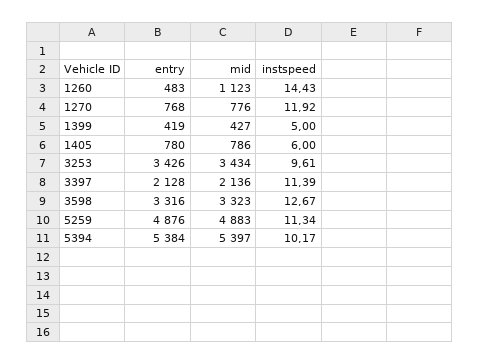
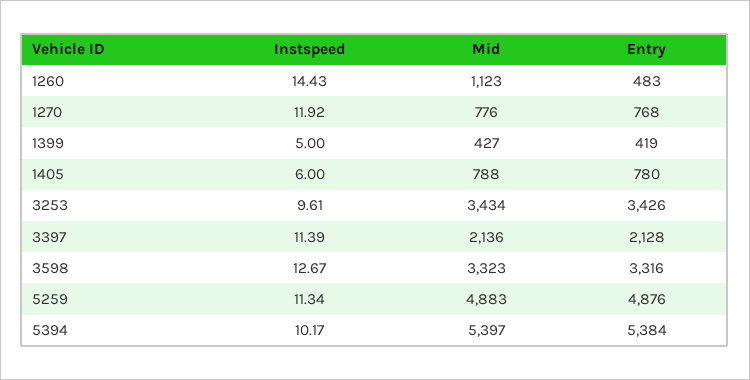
mid, 1405: 786 -> 788

